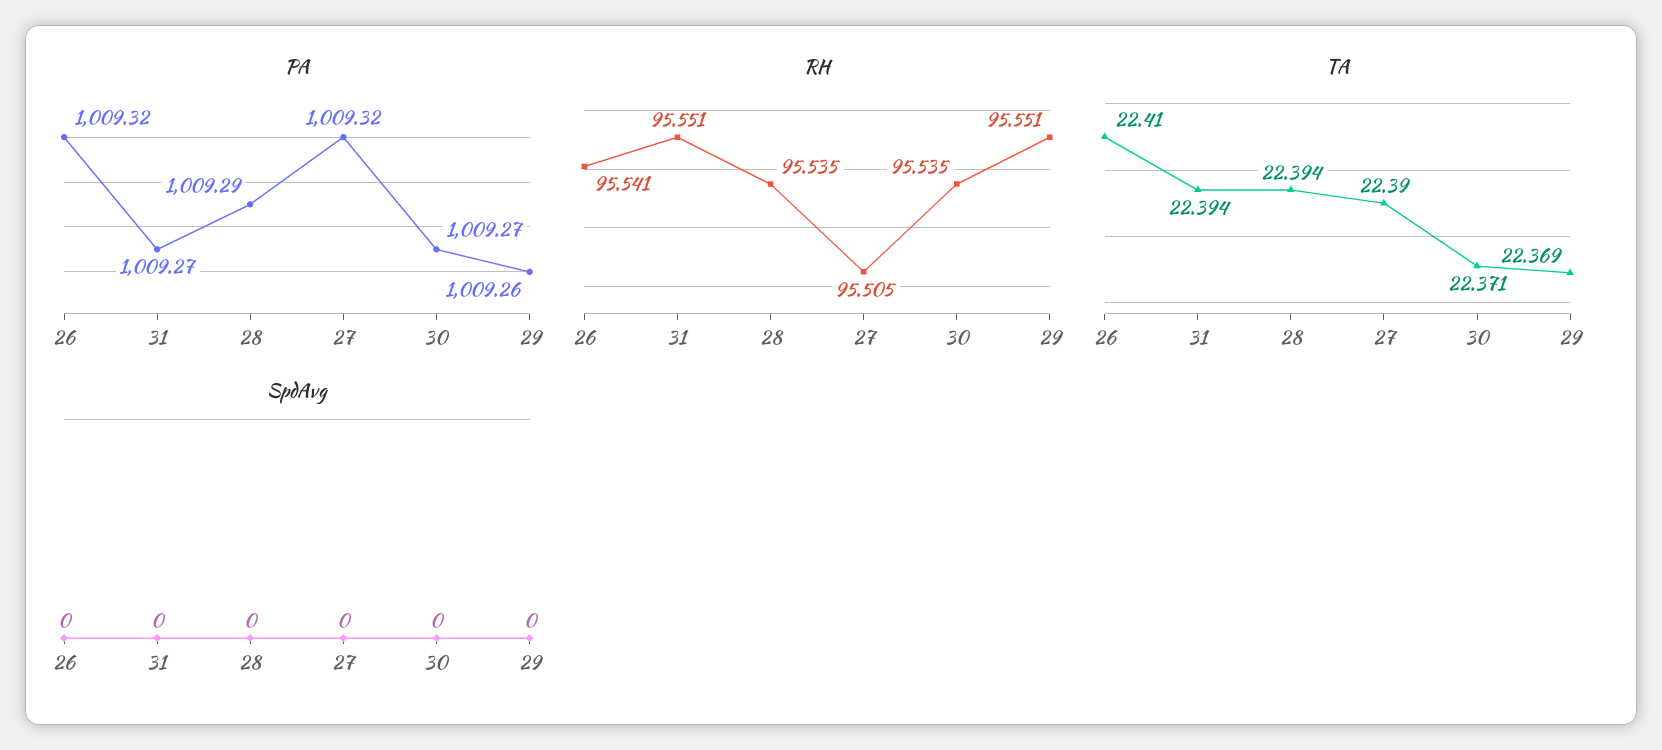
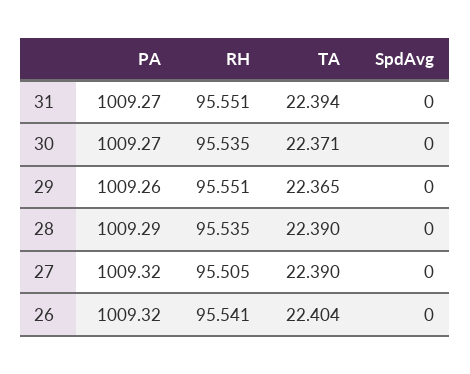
TA, 26: 22.41 -> 22.404
TA, 28: 22.394 -> 22.39
TA, 29: 22.369 -> 22.365

